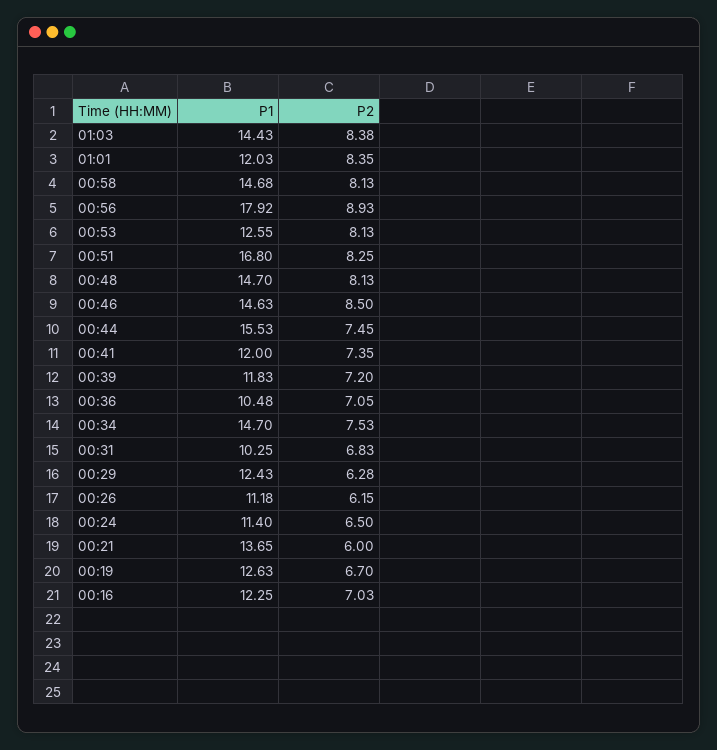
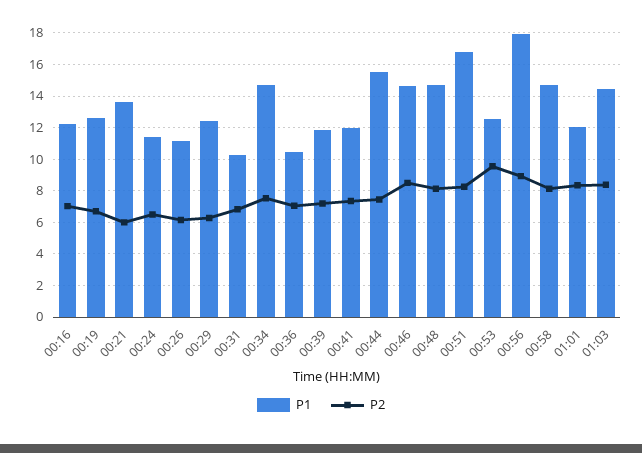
P2, 00:53: 8.13 -> 9.5

